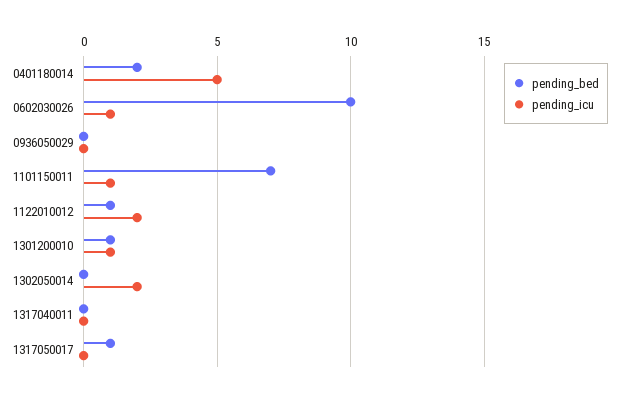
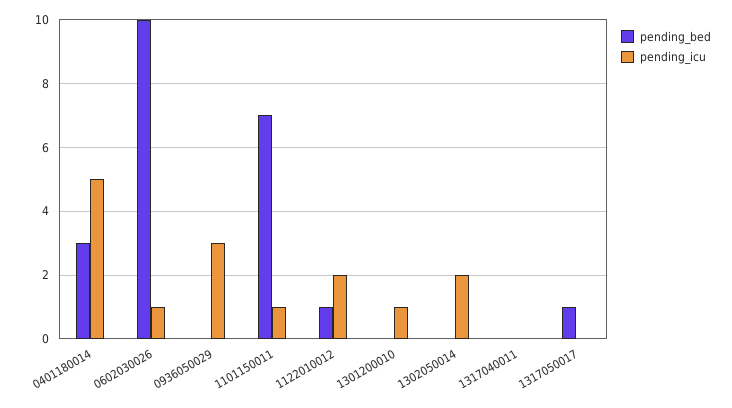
pending_bed, 0401180014: 2 -> 3
pending_icu, 0936050029: 0 -> 3
pending_bed, 1301200010: 1 -> 0

